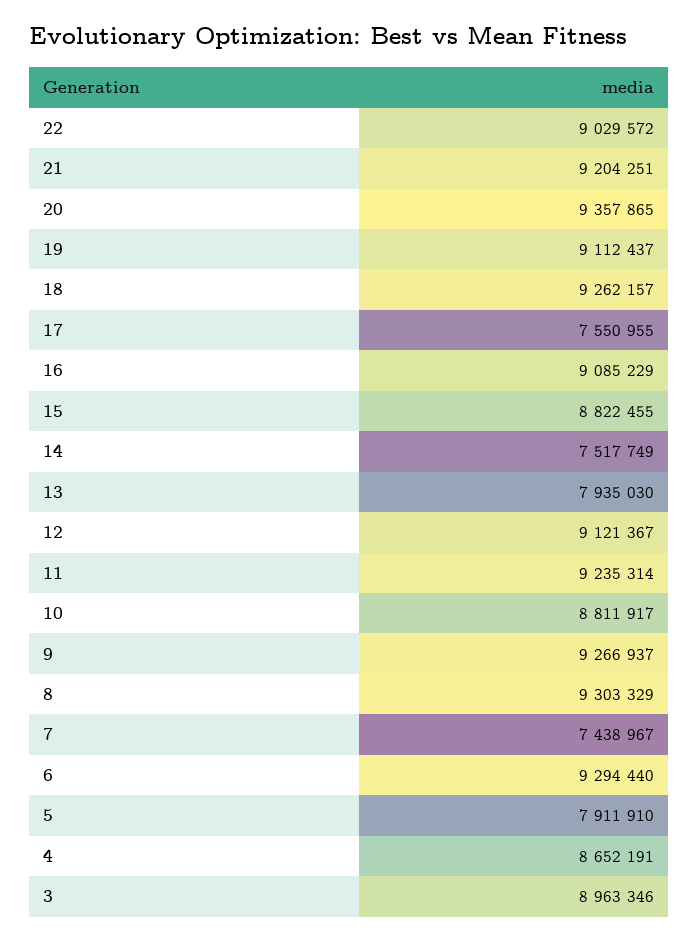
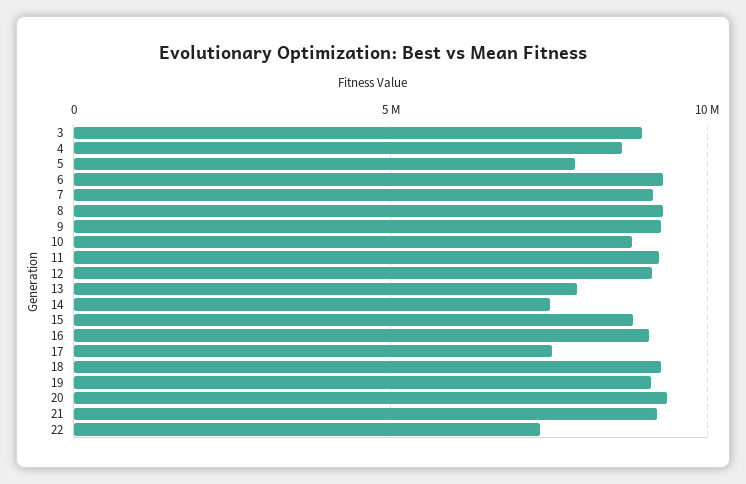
22: 9029572 -> 7500000
7: 7438967 -> 9000000

